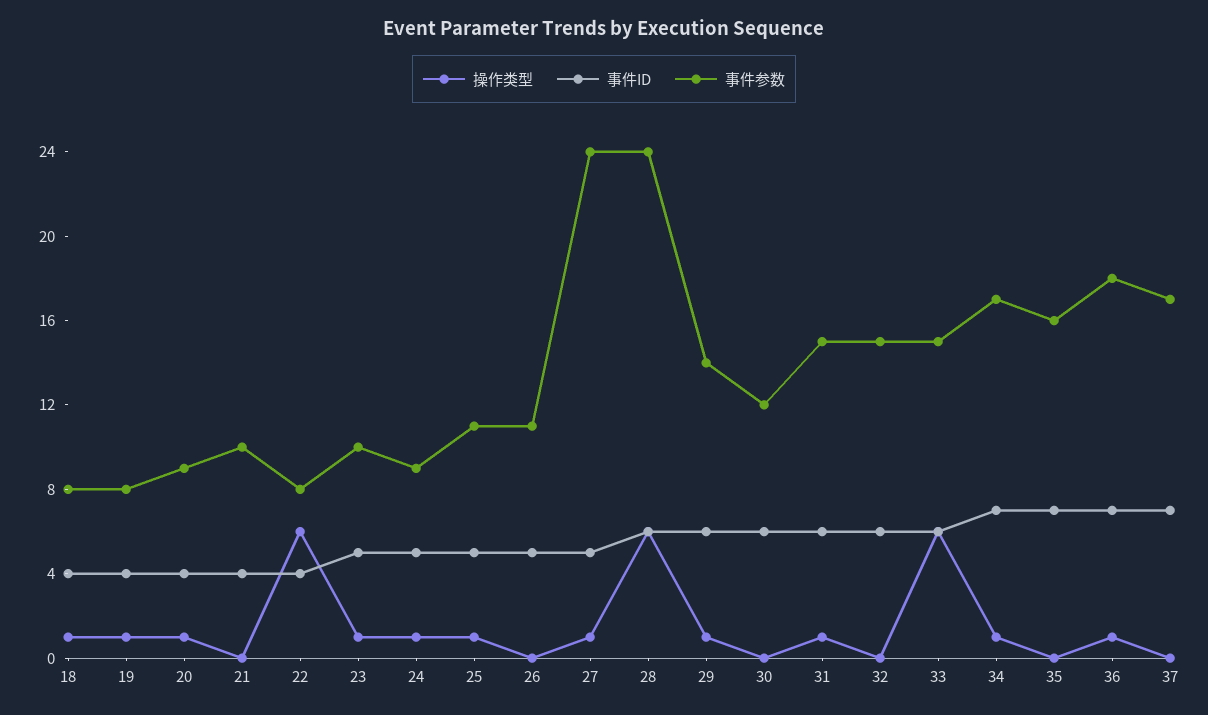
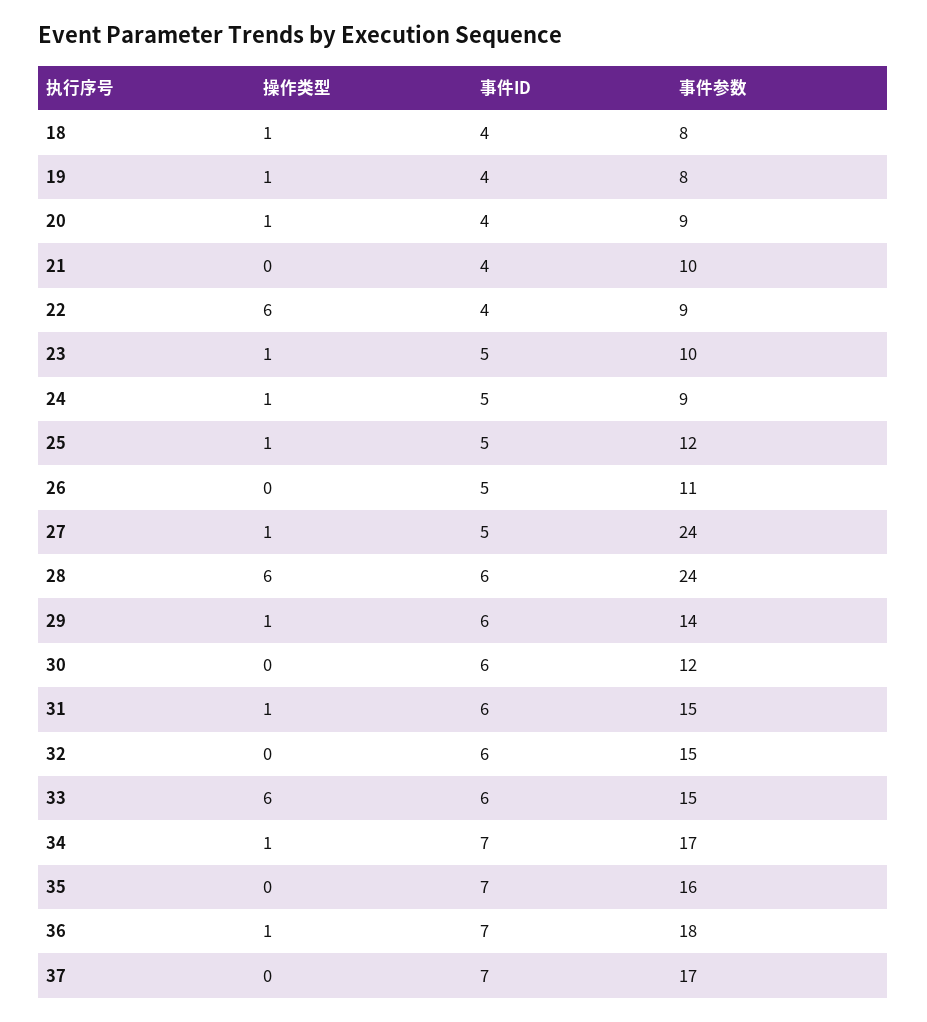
事件参数, 22: 8 -> 9
事件参数, 25: 11 -> 12

